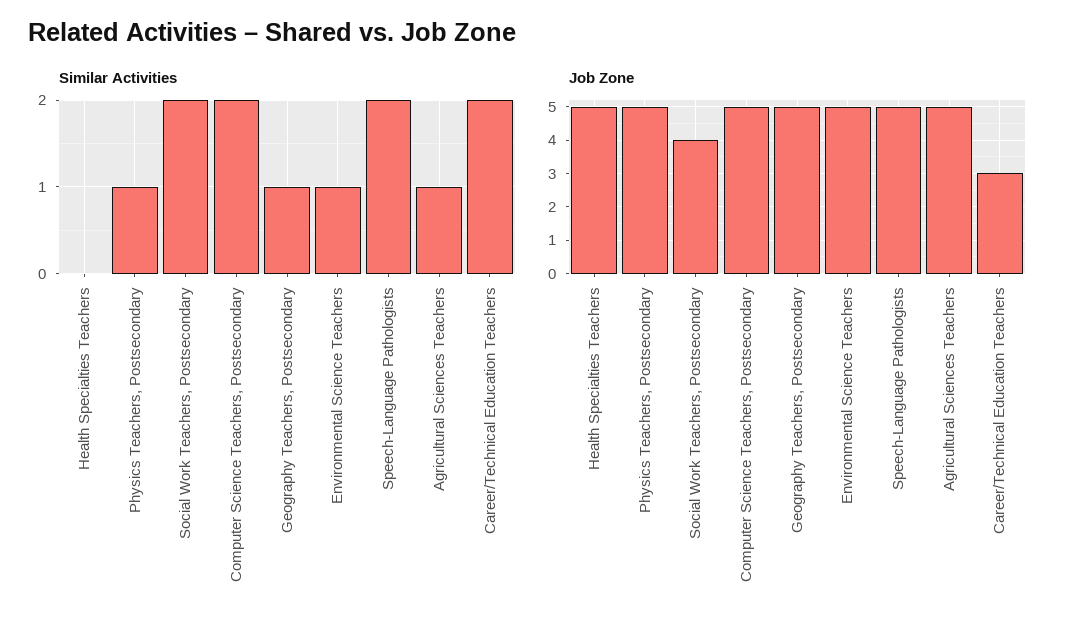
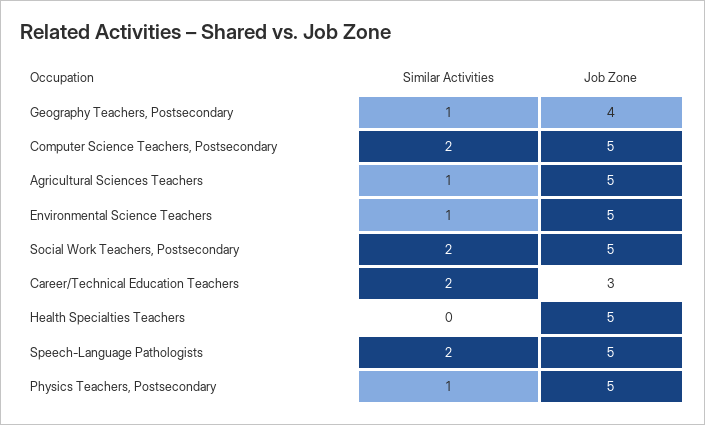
Job Zone, Social Work Teachers, Postsecondary: 4 -> 5
Job Zone, Geography Teachers, Postsecondary: 5 -> 4

